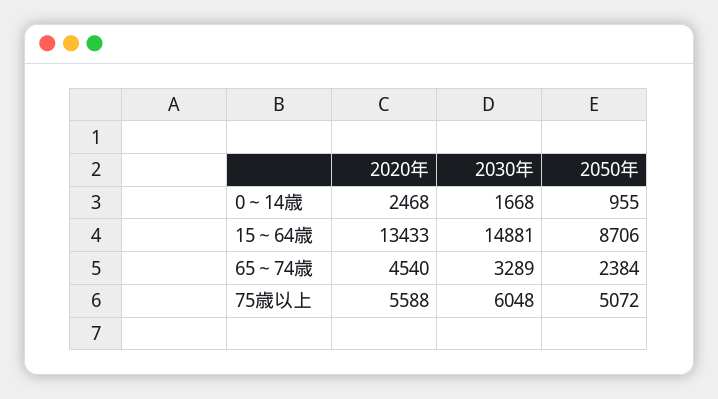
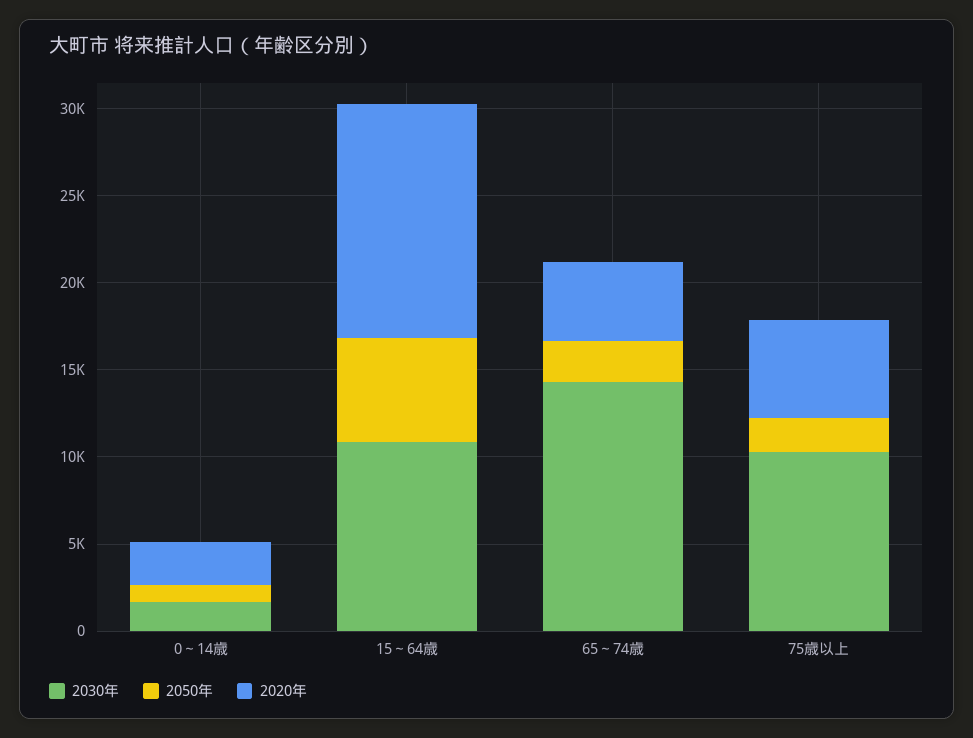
2030年, 15～64歳: 14881 -> 11000
2050年, 15～64歳: 8706 -> 6000
2030年, 65～74歳: 3289 -> 14000
2030年, 75歳以上: 6048 -> 10000
2050年, 75歳以上: 5072 -> 2000

